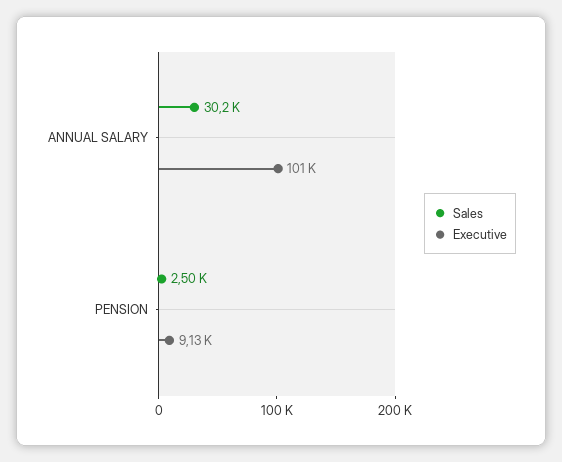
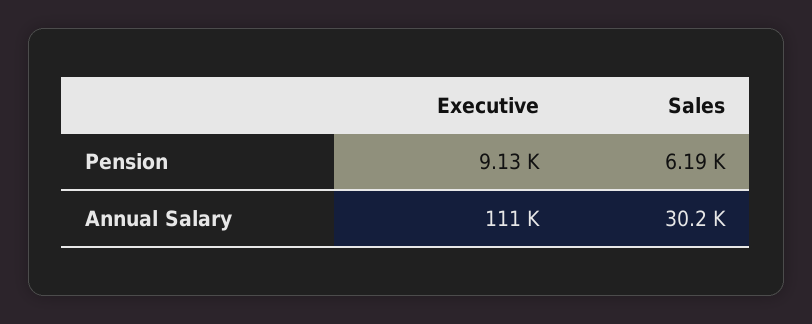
Executive, ANNUAL SALARY: 101000 -> 111000
Sales, PENSION: 2500 -> 6190

